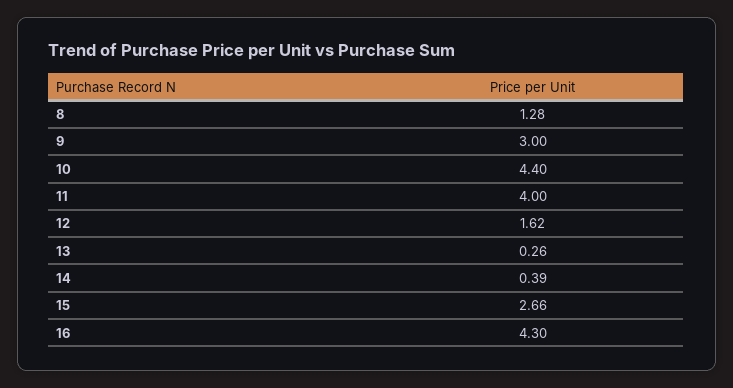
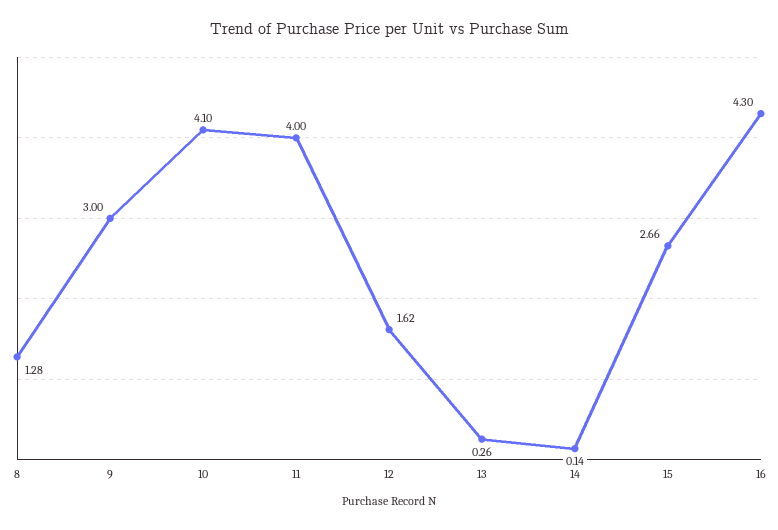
10: 4.4 -> 4.1
14: 0.39 -> 0.14

